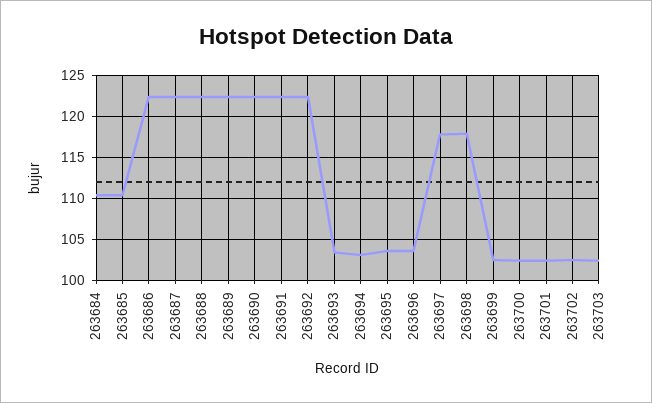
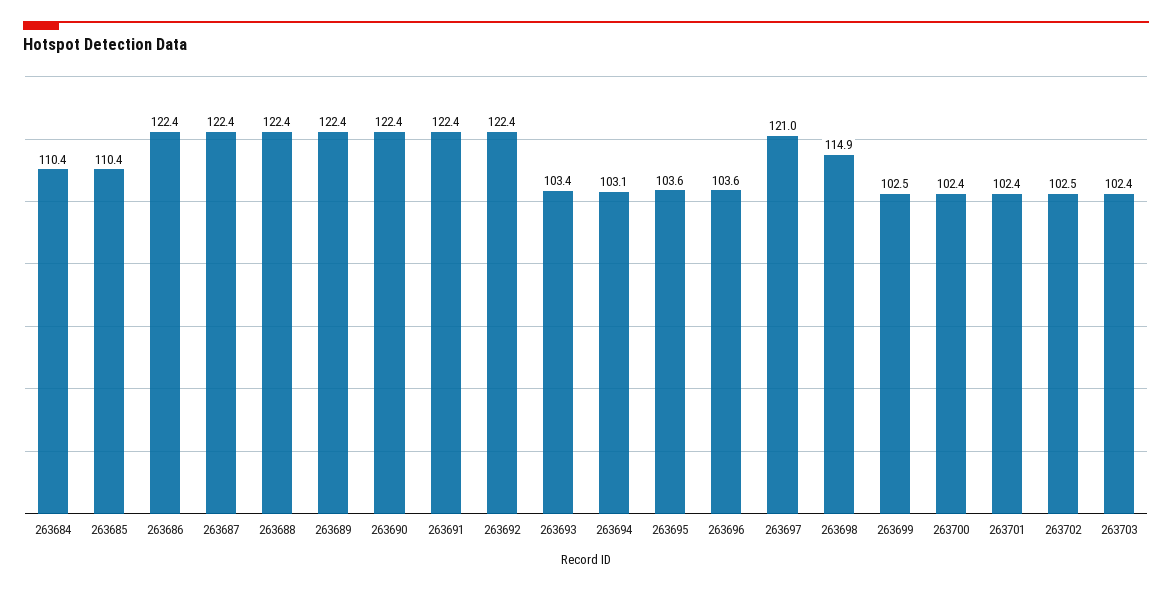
263697: 118 -> 121
263698: 118 -> 114.9

